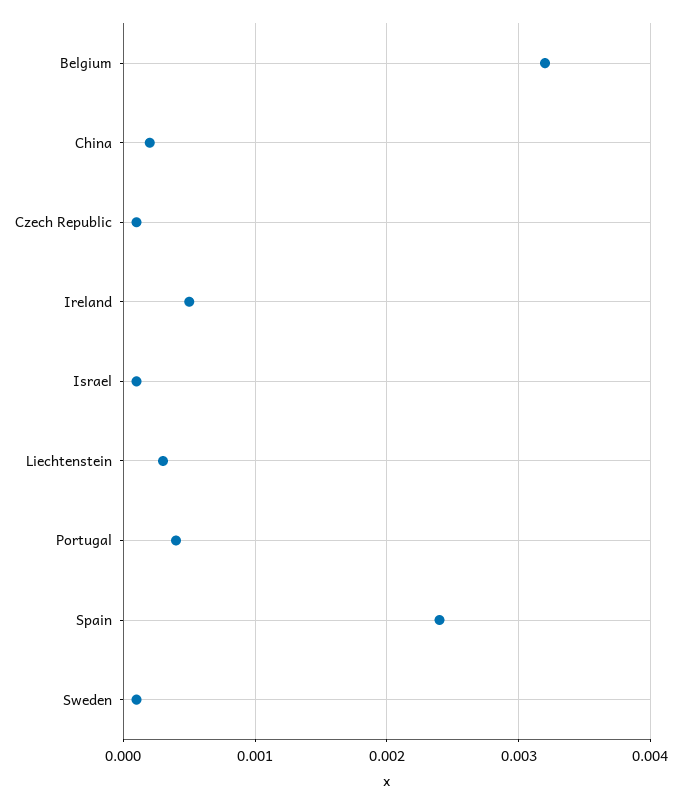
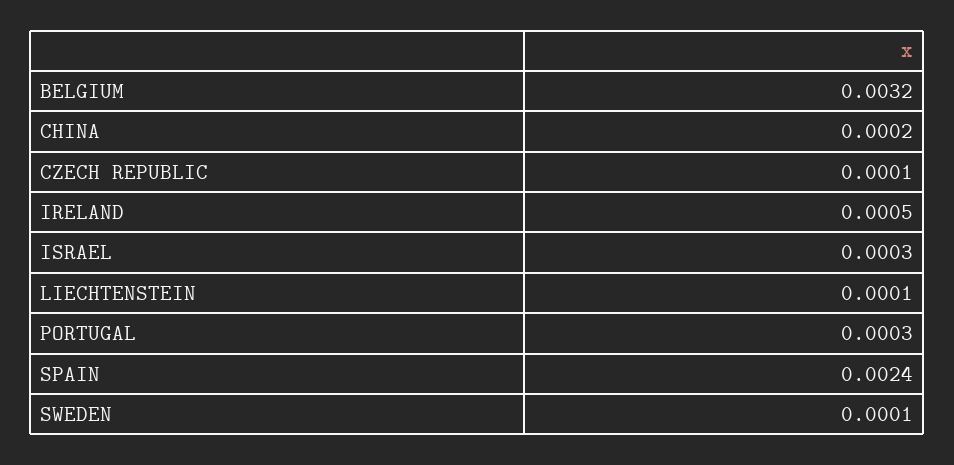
Israel: 0.0001 -> 0.0003
Liechtenstein: 0.0003 -> 0.0001
Portugal: 0.0004 -> 0.0003

